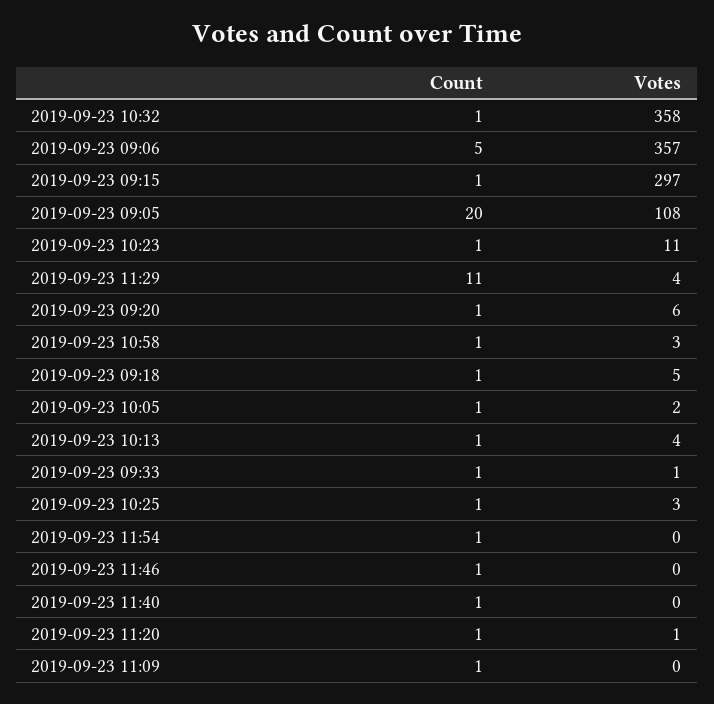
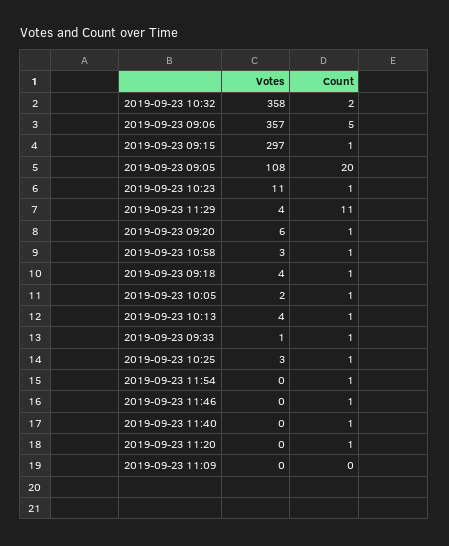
Count, 2019-09-23 10:32: 1 -> 2
Votes, 2019-09-23 09:18: 5 -> 4
Votes, 2019-09-23 11:20: 1 -> 0
Count, 2019-09-23 11:09: 1 -> 0

